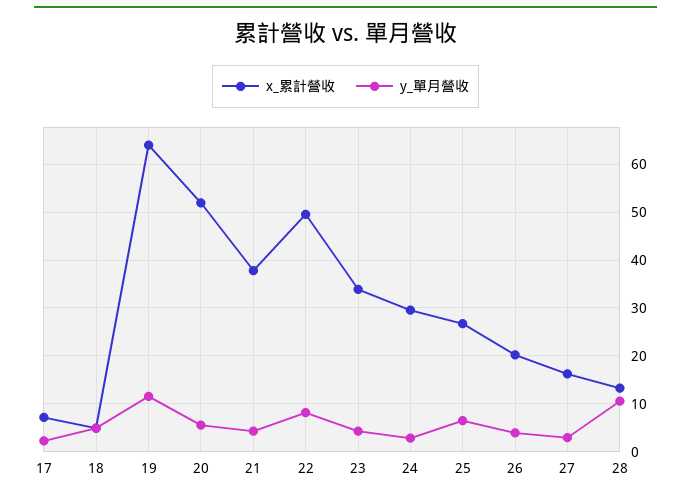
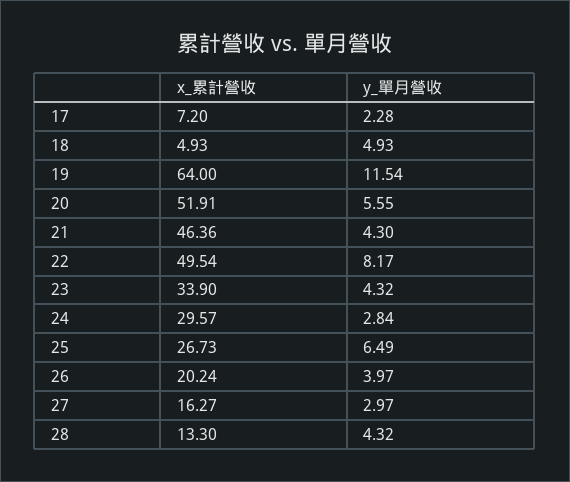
x_累計營收, 21: 38 -> 46.36
y_單月營收, 28: 10 -> 4.32

